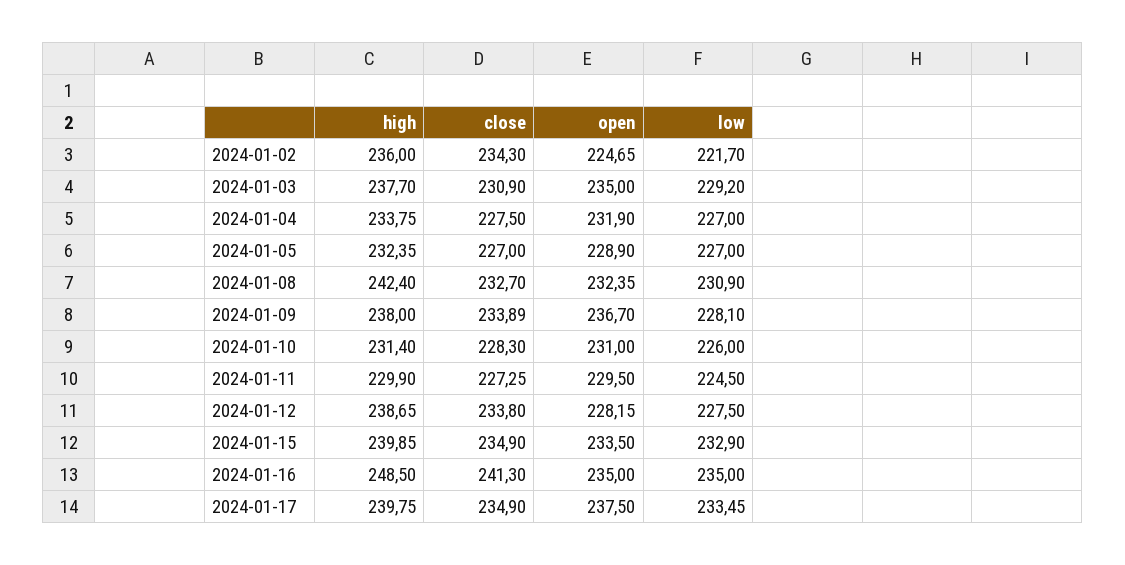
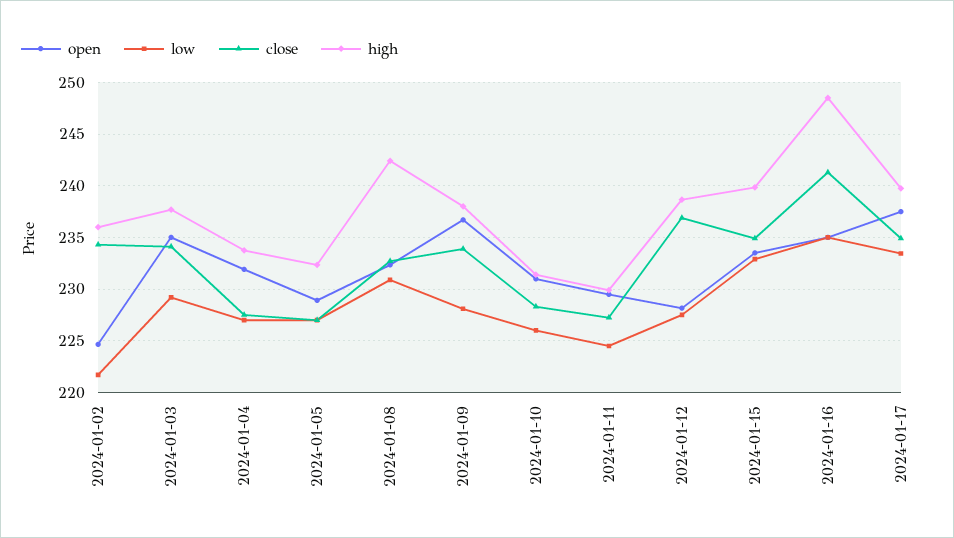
close, 2024-01-03: 230.9 -> 234
close, 2024-01-12: 233.8 -> 237

